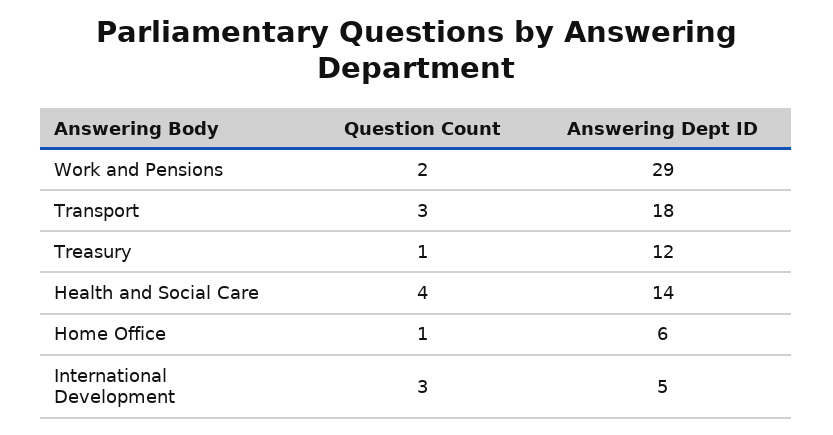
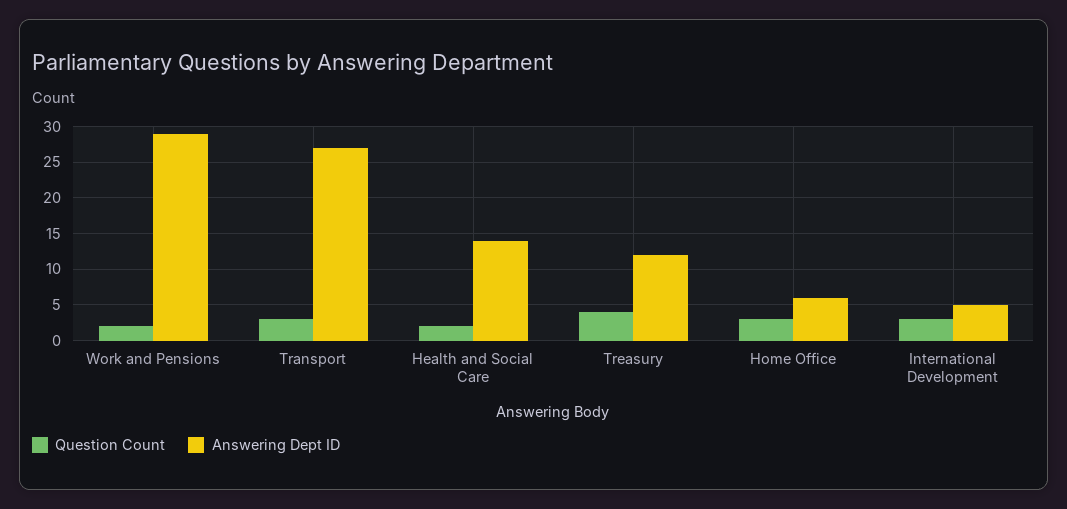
Answering Dept ID, Transport: 18 -> 27
Question Count, Treasury: 1 -> 4
Question Count, Health and Social Care: 4 -> 2
Question Count, Home Office: 1 -> 3

